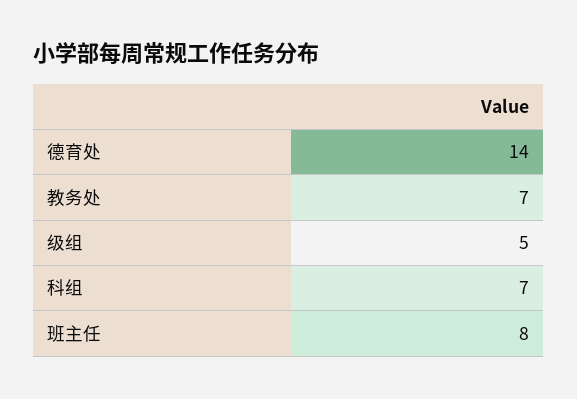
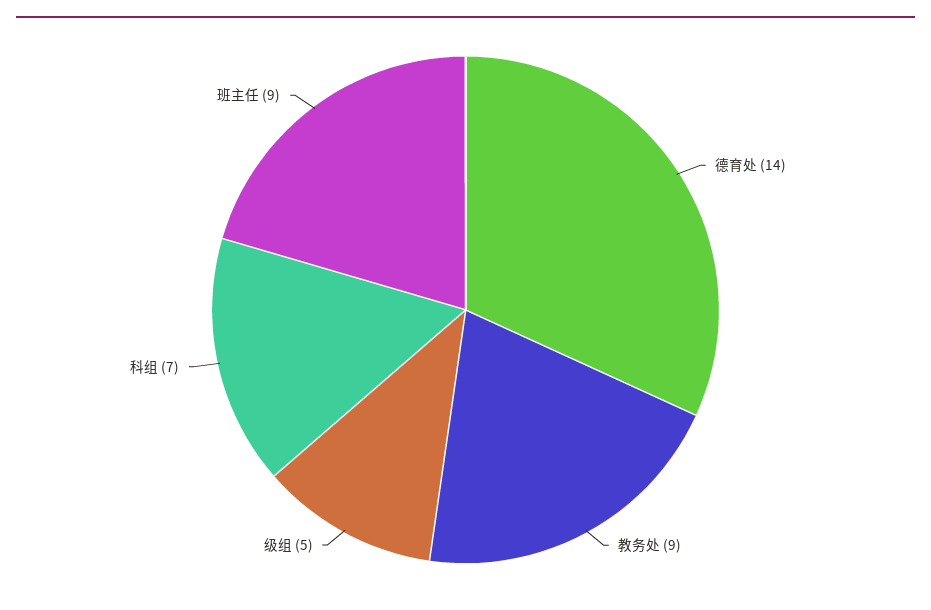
教务处: 7 -> 9
班主任: 8 -> 9

